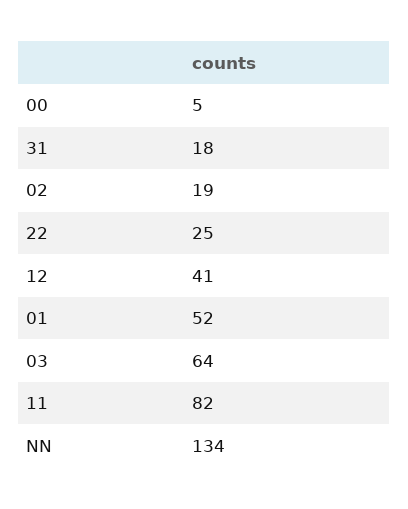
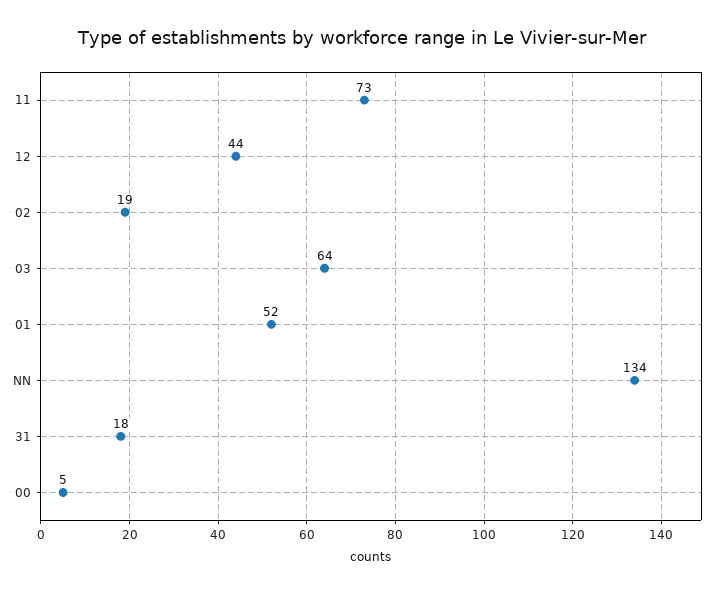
22: 25 -> none
12: 41 -> 44
11: 82 -> 73

